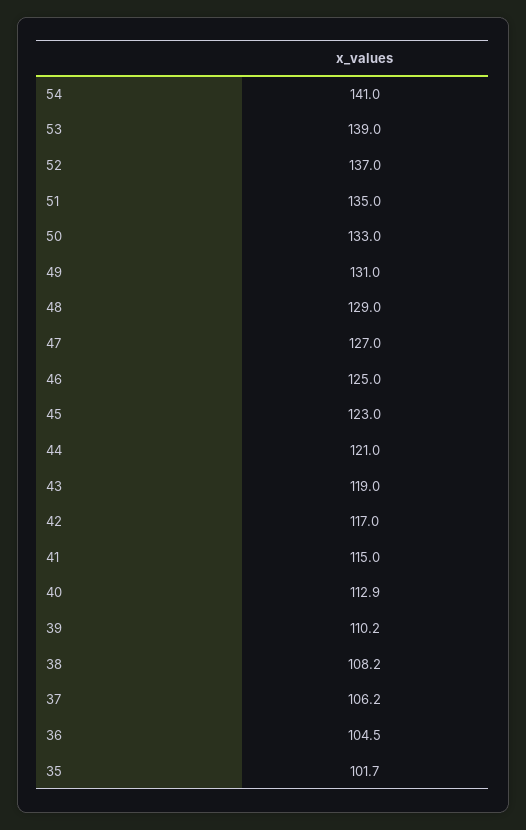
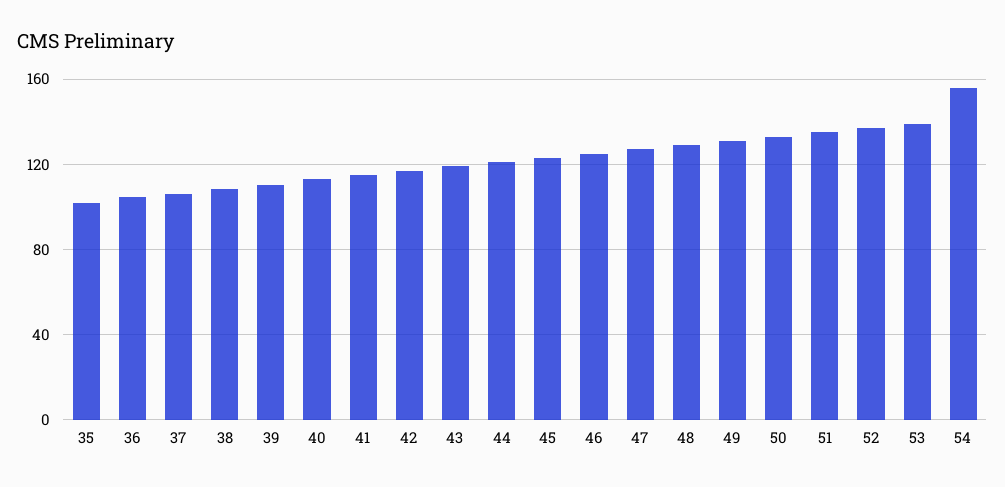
54: 141 -> 155

